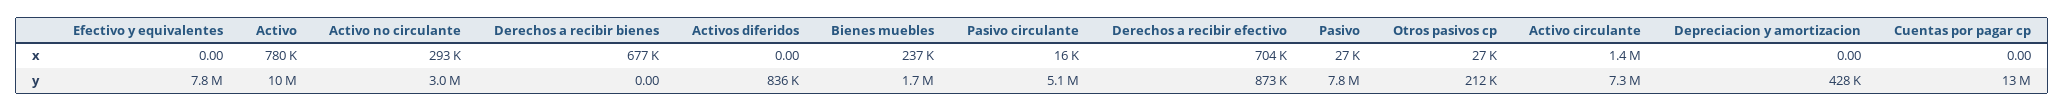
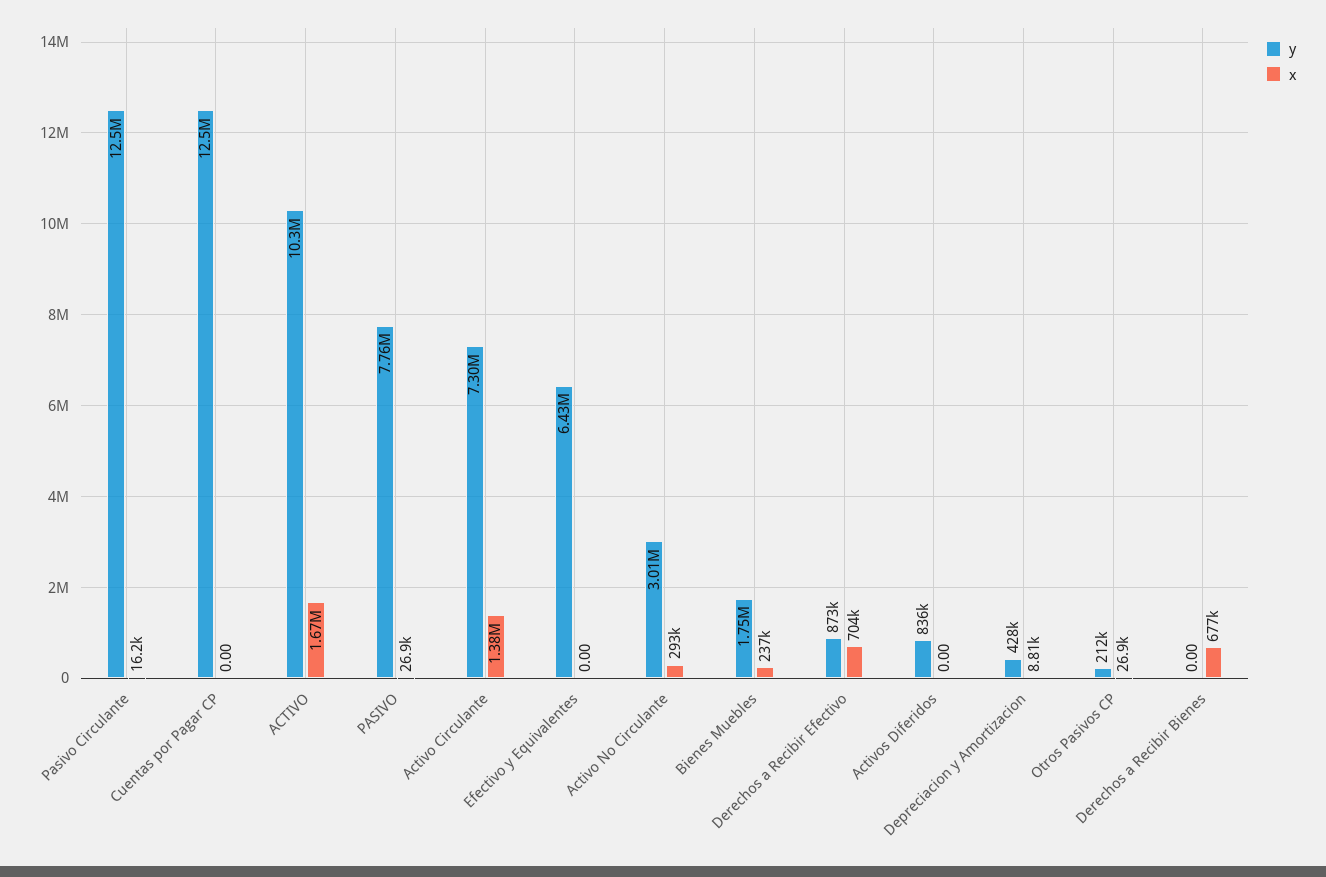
x, Activo: 780000 -> 1670000
x, Depreciacion y amortizacion: 0 -> 8810
y, Efectivo y equivalentes: 7800000 -> 6430000
y, Pasivo circulante: 5100000 -> 12500000

